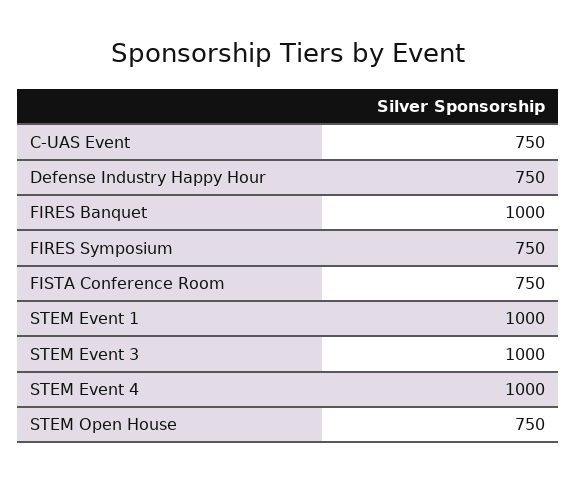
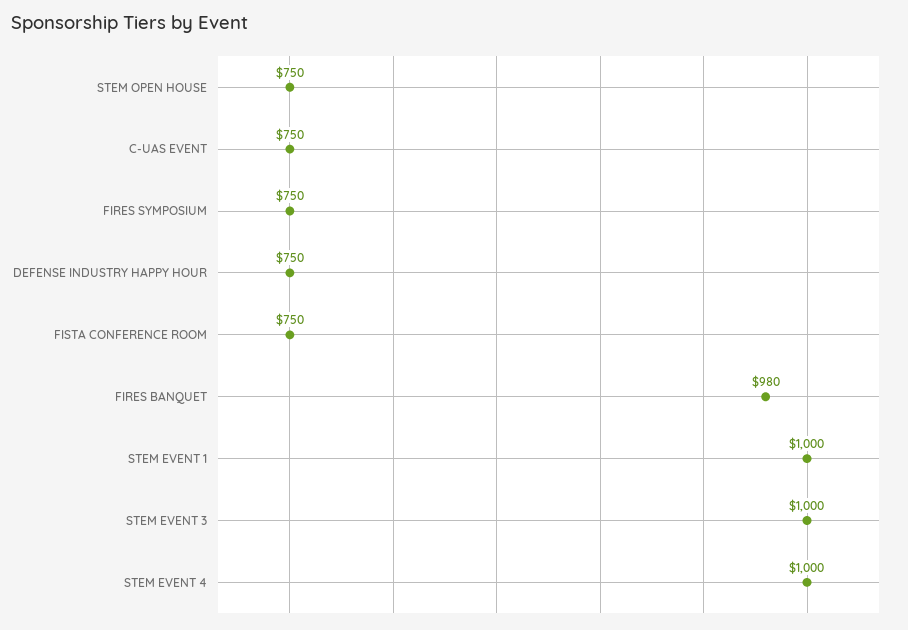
FIRES Banquet: 1000 -> 980

